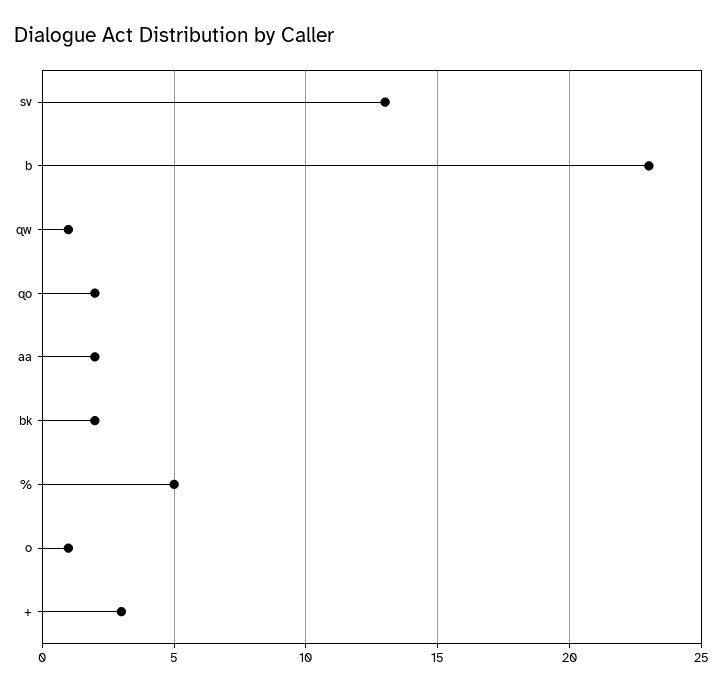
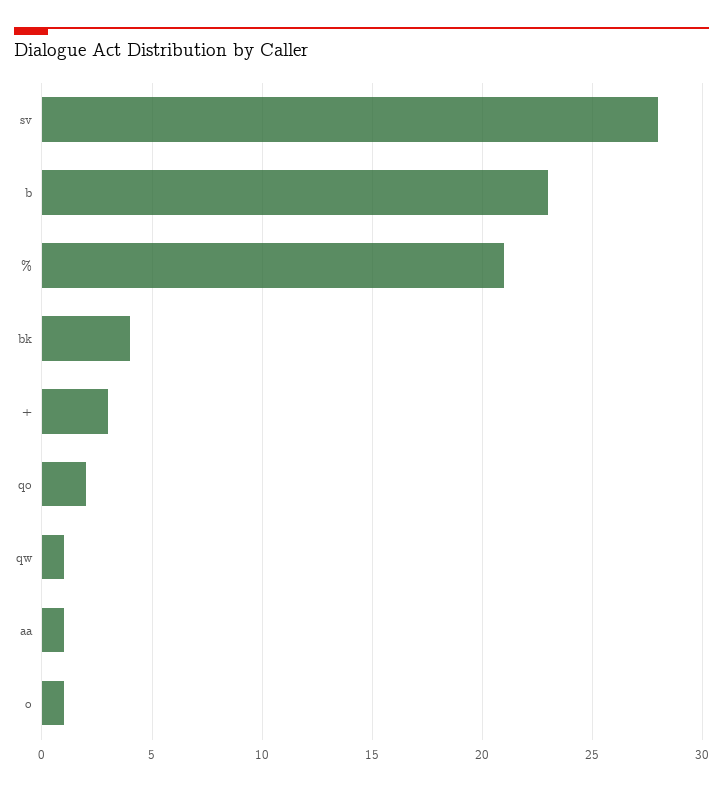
sv: 13 -> 28
aa: 2 -> 1
bk: 2 -> 4
%: 5 -> 21

